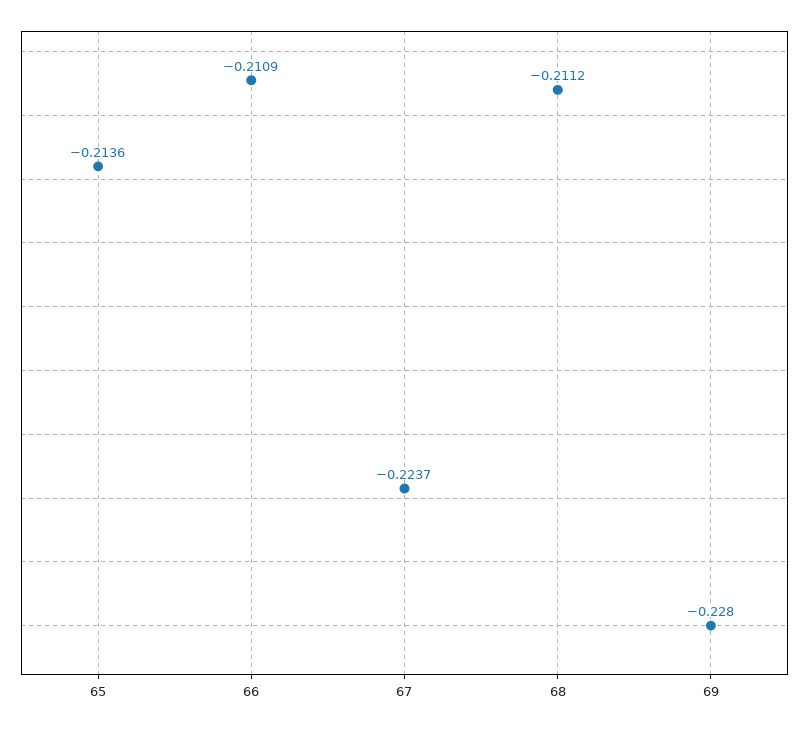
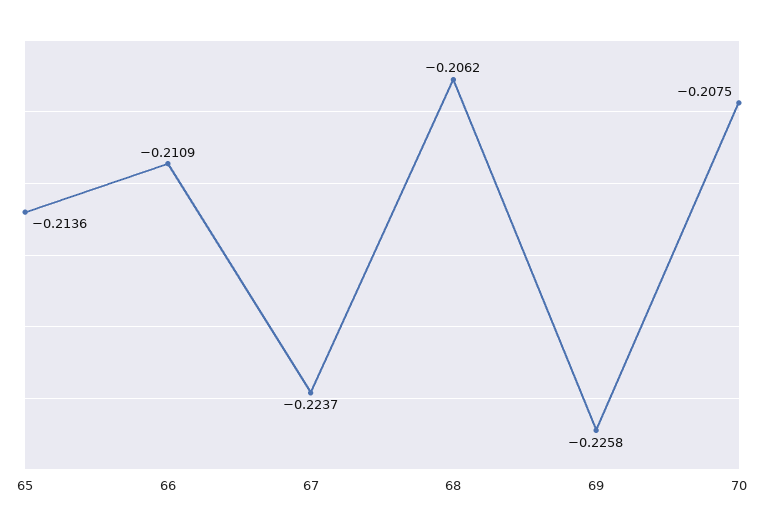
68: -0.2112 -> -0.2062
69: -0.228 -> -0.2258
70: none -> -0.2075

